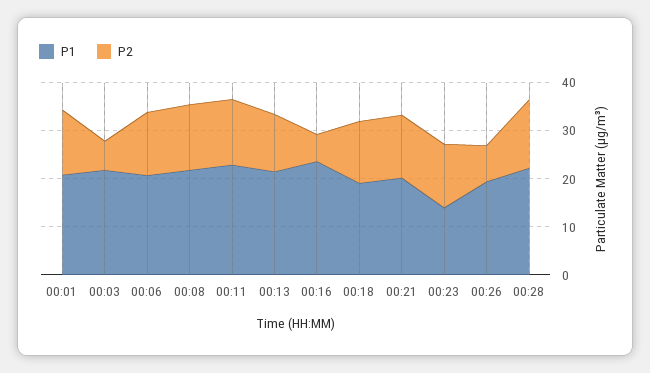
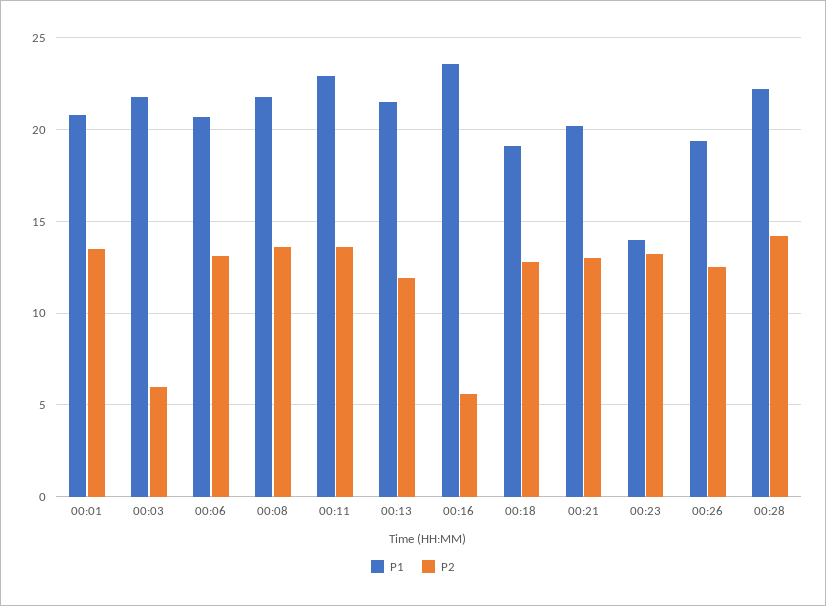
P2, 00:26: 8 -> 12.5

